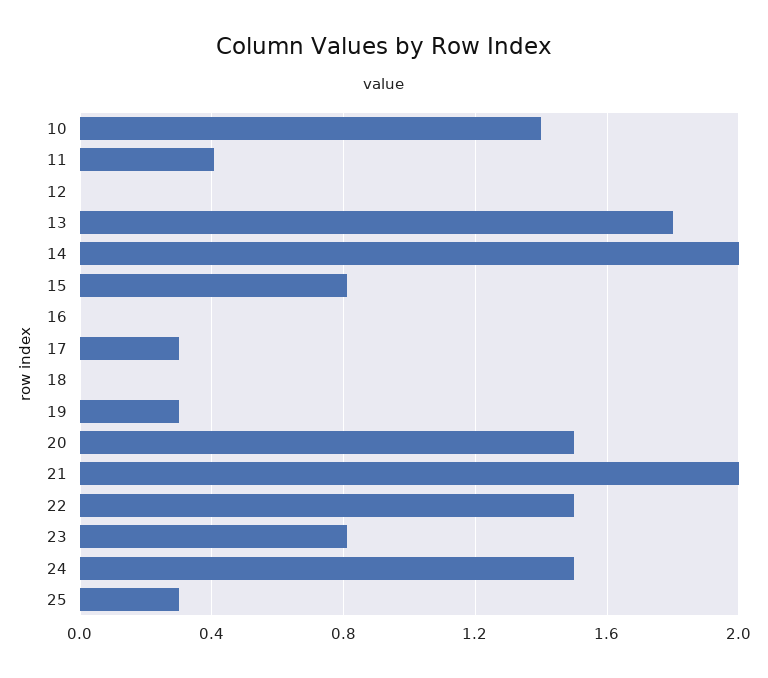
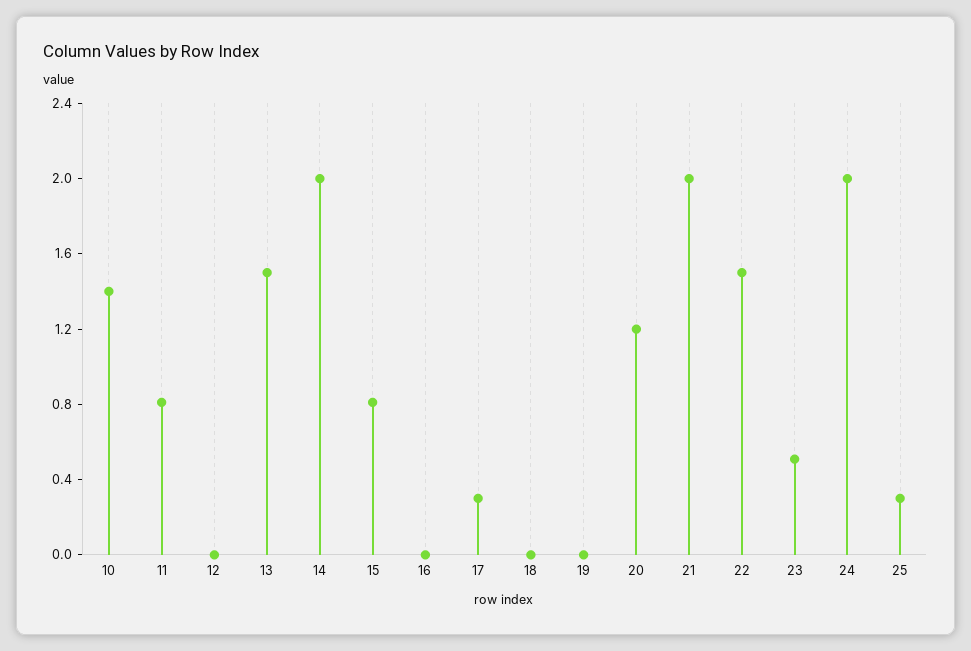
11: 0.4 -> 0.8
13: 1.8 -> 1.5
19: 0.3 -> 0
20: 1.5 -> 1.2
23: 0.8 -> 0.5
24: 1.5 -> 2

